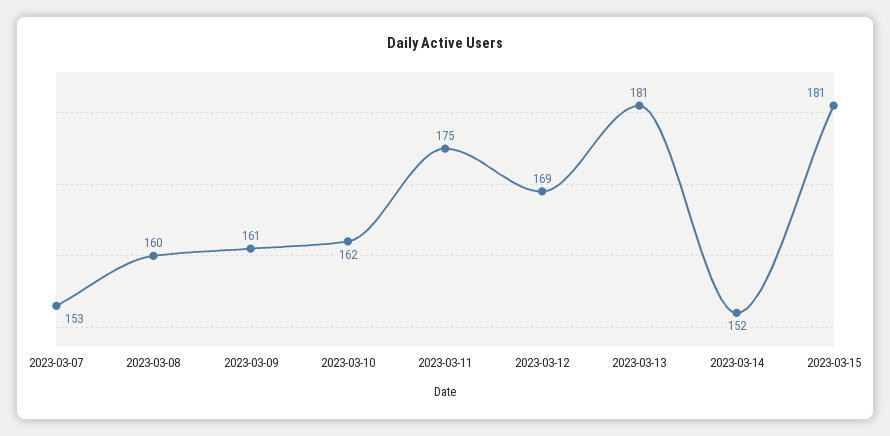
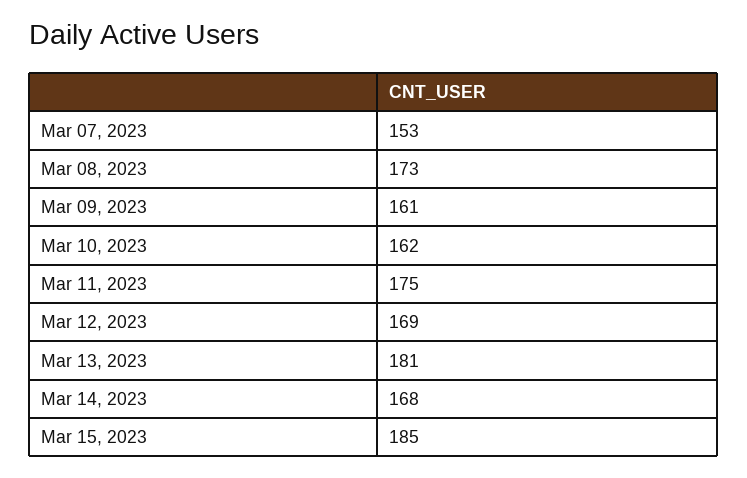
2023-03-08: 160 -> 173
2023-03-14: 152 -> 168
2023-03-15: 181 -> 185

